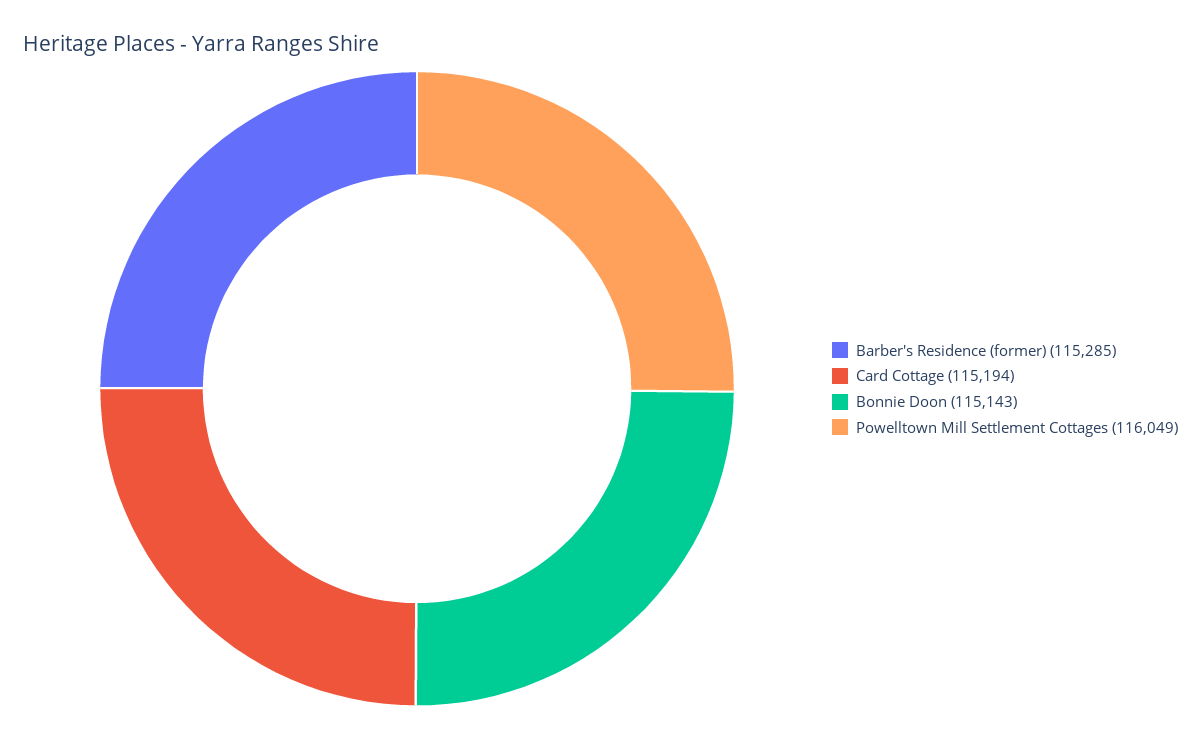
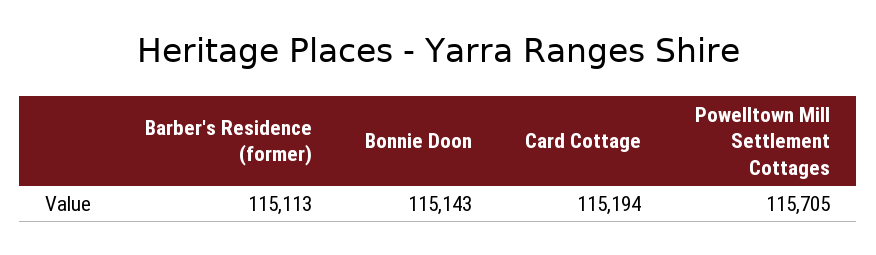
Barber's Residence (former): 115285 -> 115113
Powelltown Mill Settlement Cottages: 116049 -> 115705

